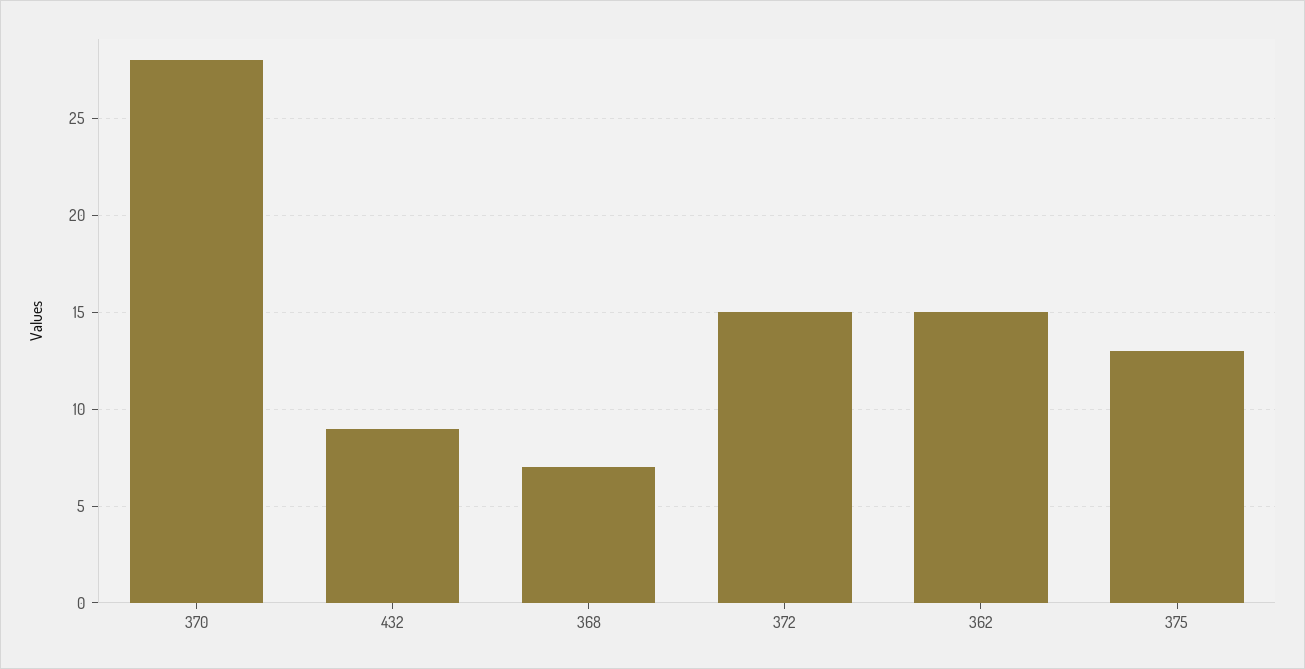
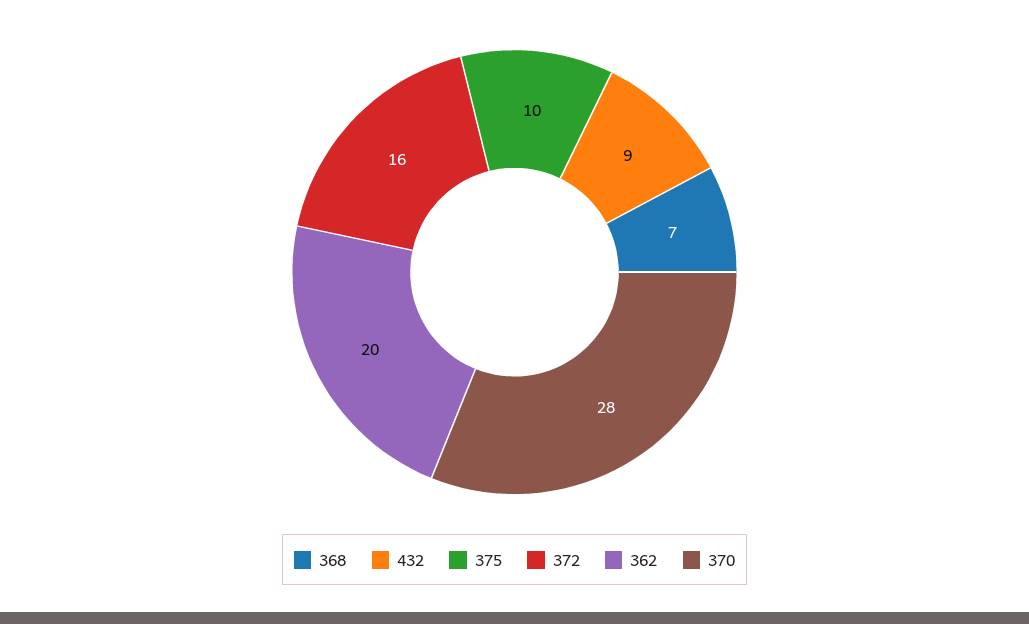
372: 15 -> 16
362: 15 -> 20
375: 13 -> 10

